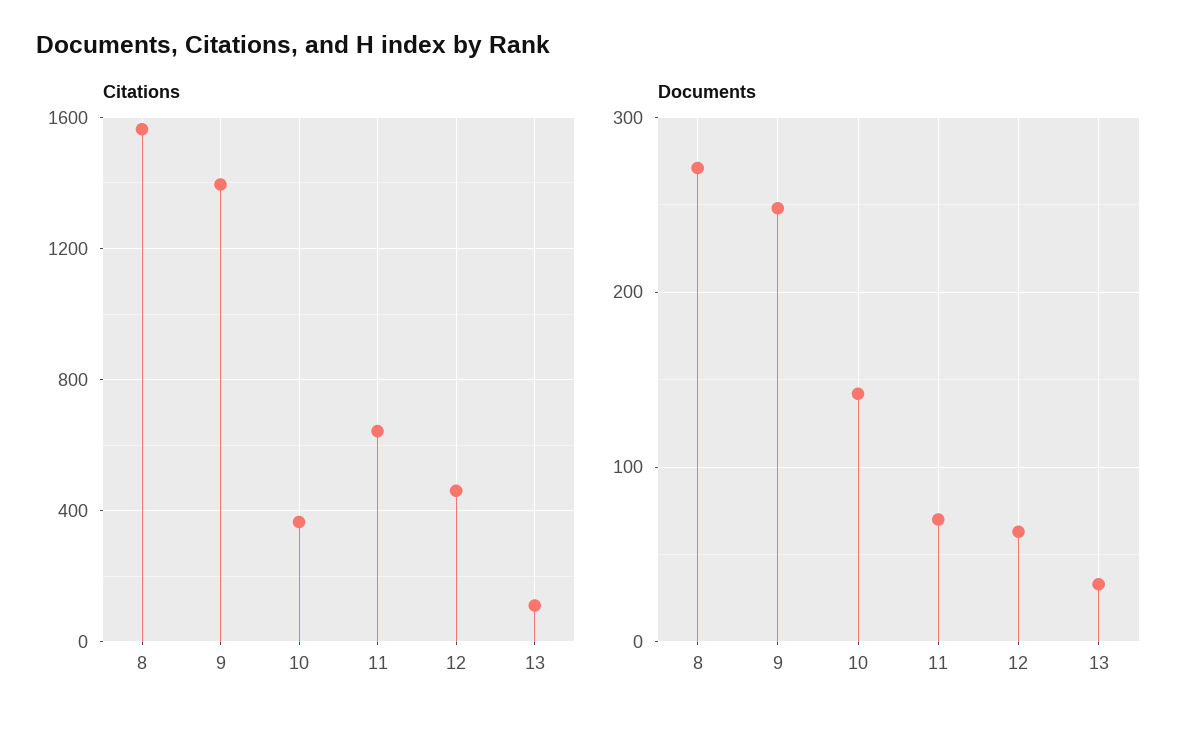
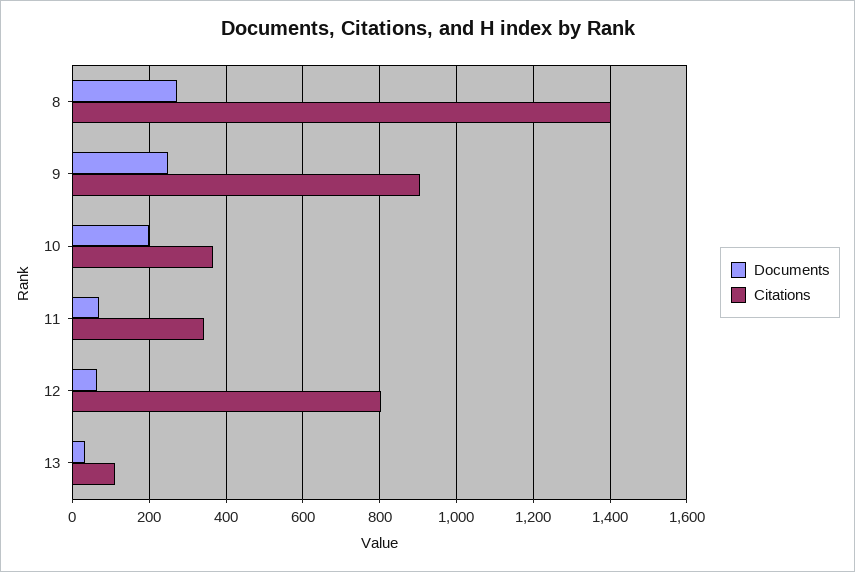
Citations, 8: 1550 -> 1400
Citations, 9: 1400 -> 900
Citations, 11: 650 -> 340
Citations, 12: 450 -> 800
Documents, 10: 140 -> 200

